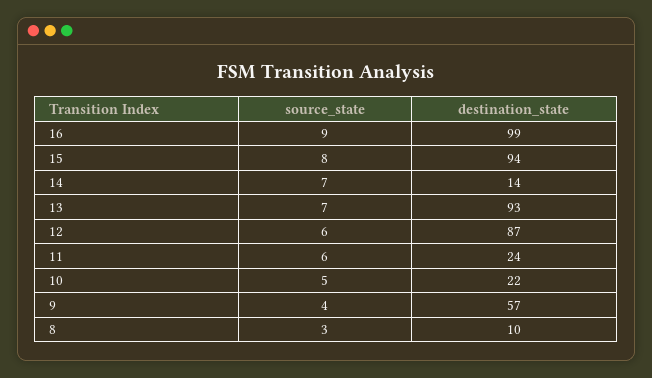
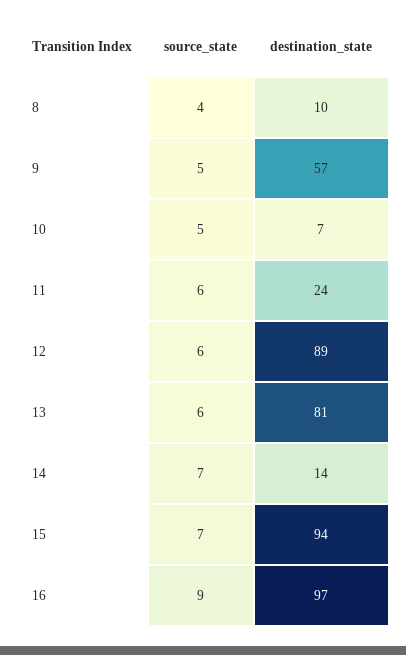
destination_state, 16: 99 -> 97
source_state, 15: 8 -> 7
source_state, 13: 7 -> 6
destination_state, 13: 93 -> 81
destination_state, 12: 87 -> 89
destination_state, 10: 22 -> 7
source_state, 9: 4 -> 5
source_state, 8: 3 -> 4

